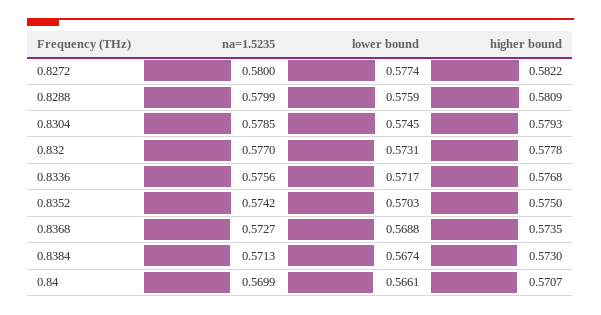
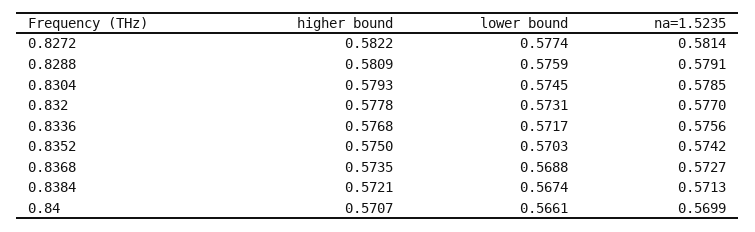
na=1.5235, 0.8272: 0.58 -> 0.5814
na=1.5235, 0.8288: 0.5799 -> 0.5791
higher bound, 0.8384: 0.573 -> 0.5721

